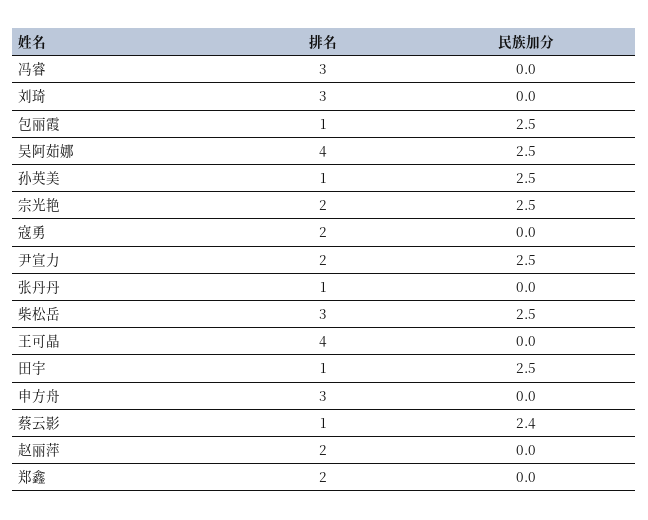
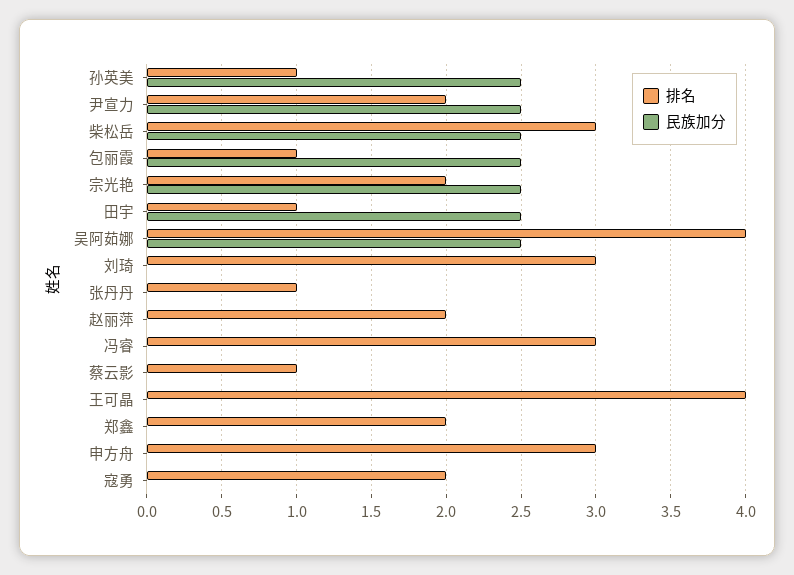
民族加分, 蔡云影: 2.4 -> 0

